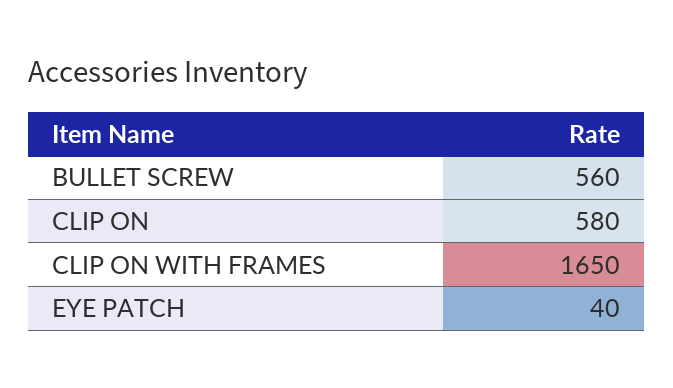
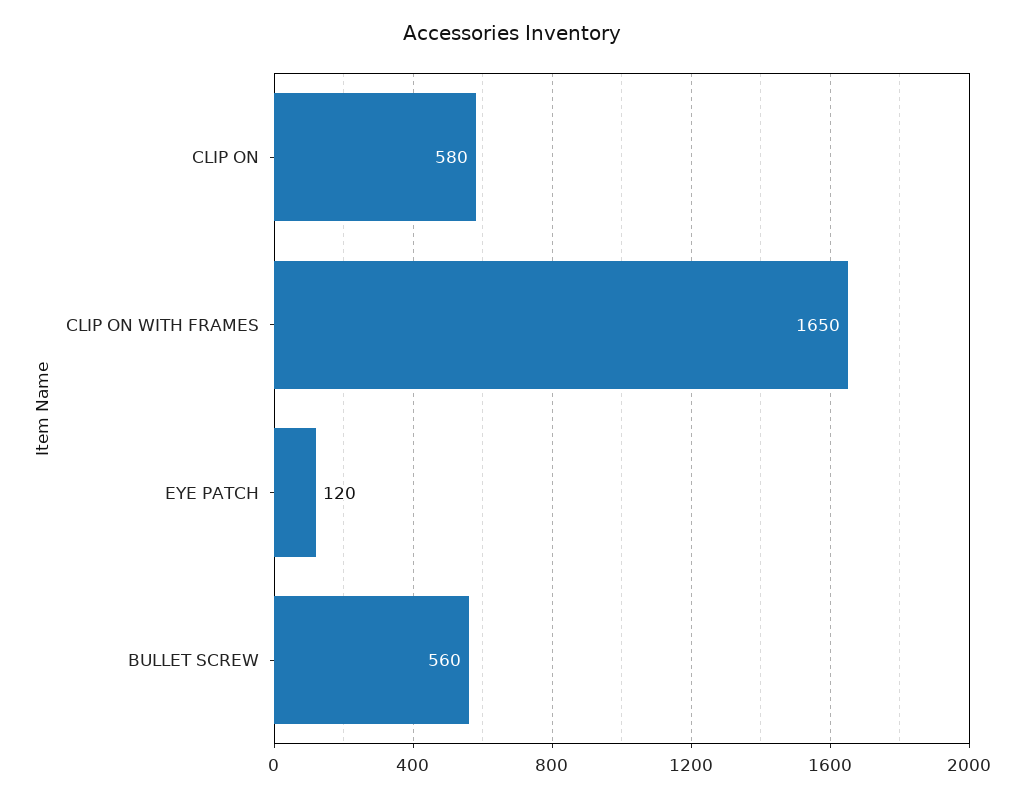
EYE PATCH: 40 -> 120

